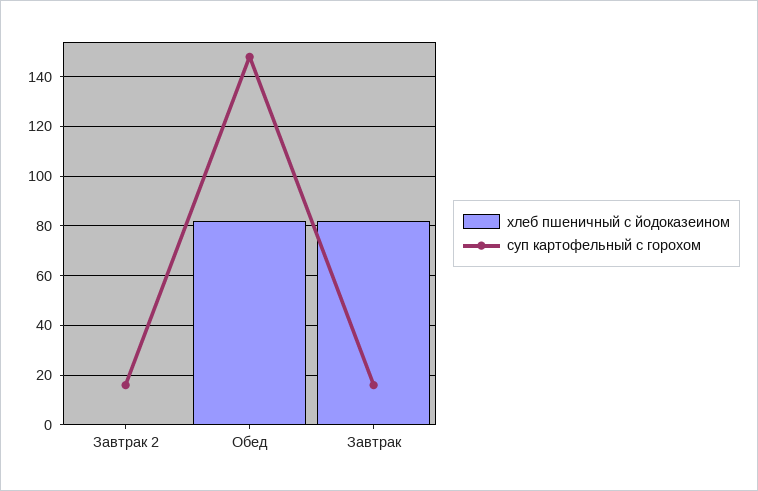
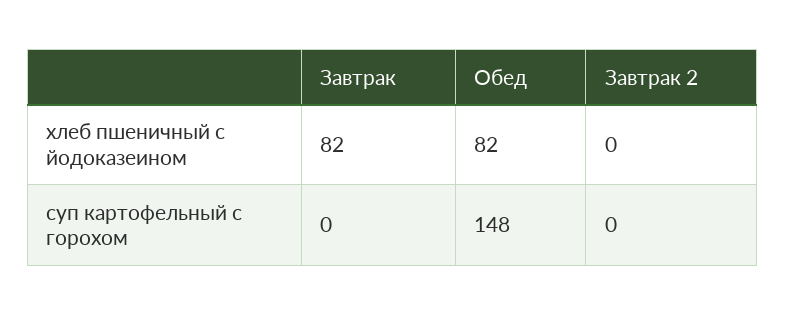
суп картофельный с горохом, Завтрак 2: 15 -> 0
суп картофельный с горохом, Завтрак: 15 -> 0

